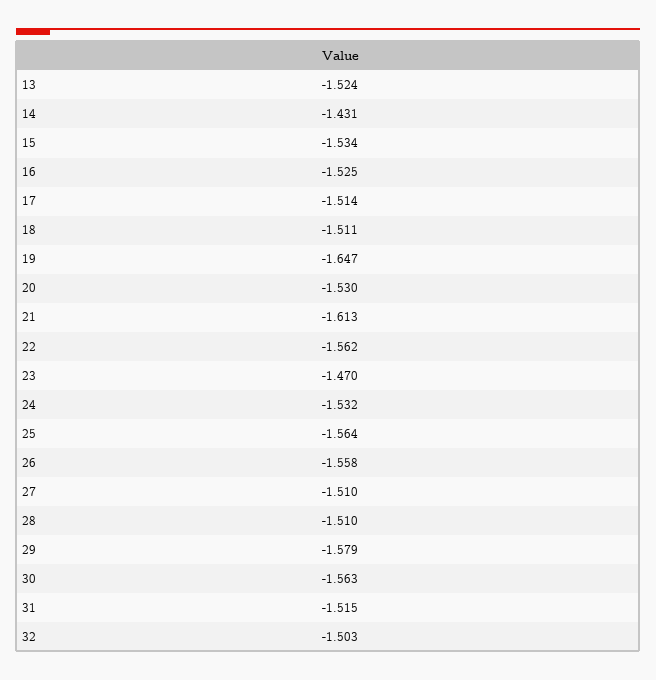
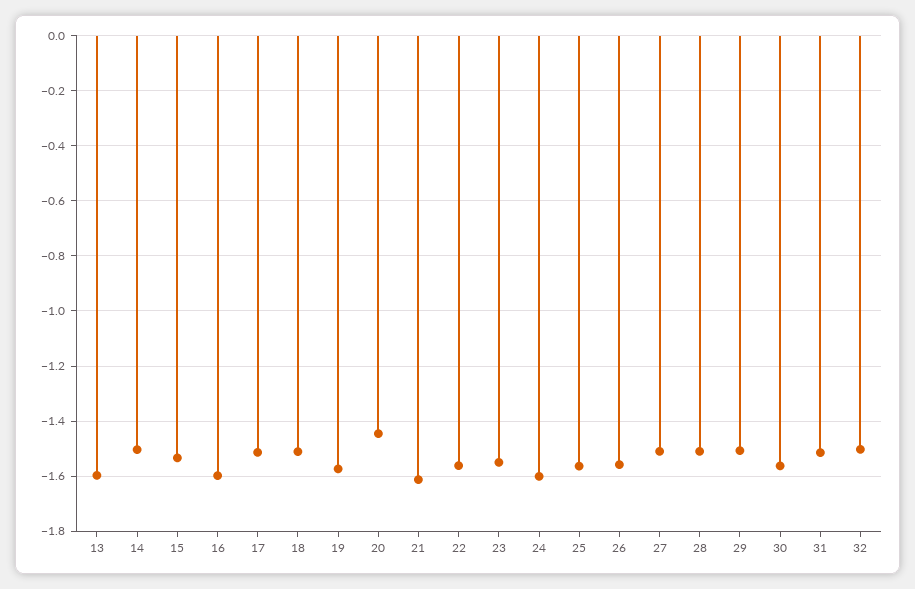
13: -1.524 -> -1.6
14: -1.431 -> -1.5
16: -1.525 -> -1.6
19: -1.647 -> -1.575
20: -1.53 -> -1.45
23: -1.47 -> -1.55
24: -1.532 -> -1.6
29: -1.579 -> -1.5

